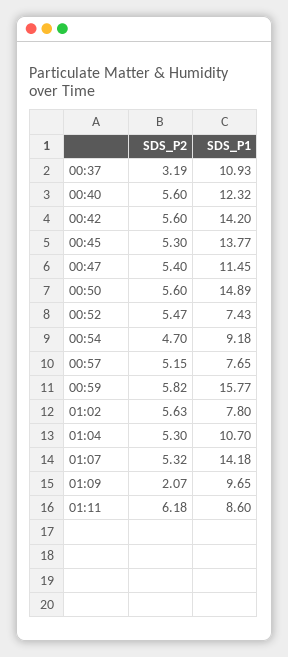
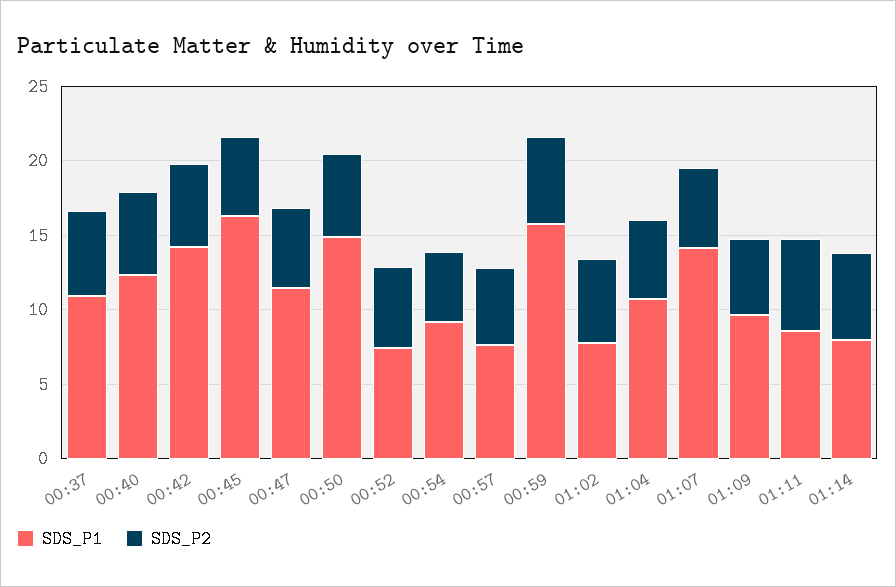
SDS_P2, 00:37: 3.19 -> 6
SDS_P1, 00:45: 13.77 -> 16
SDS_P2, 01:09: 2.07 -> 5
SDS_P1, 01:14: none -> 8
SDS_P2, 01:14: none -> 6

